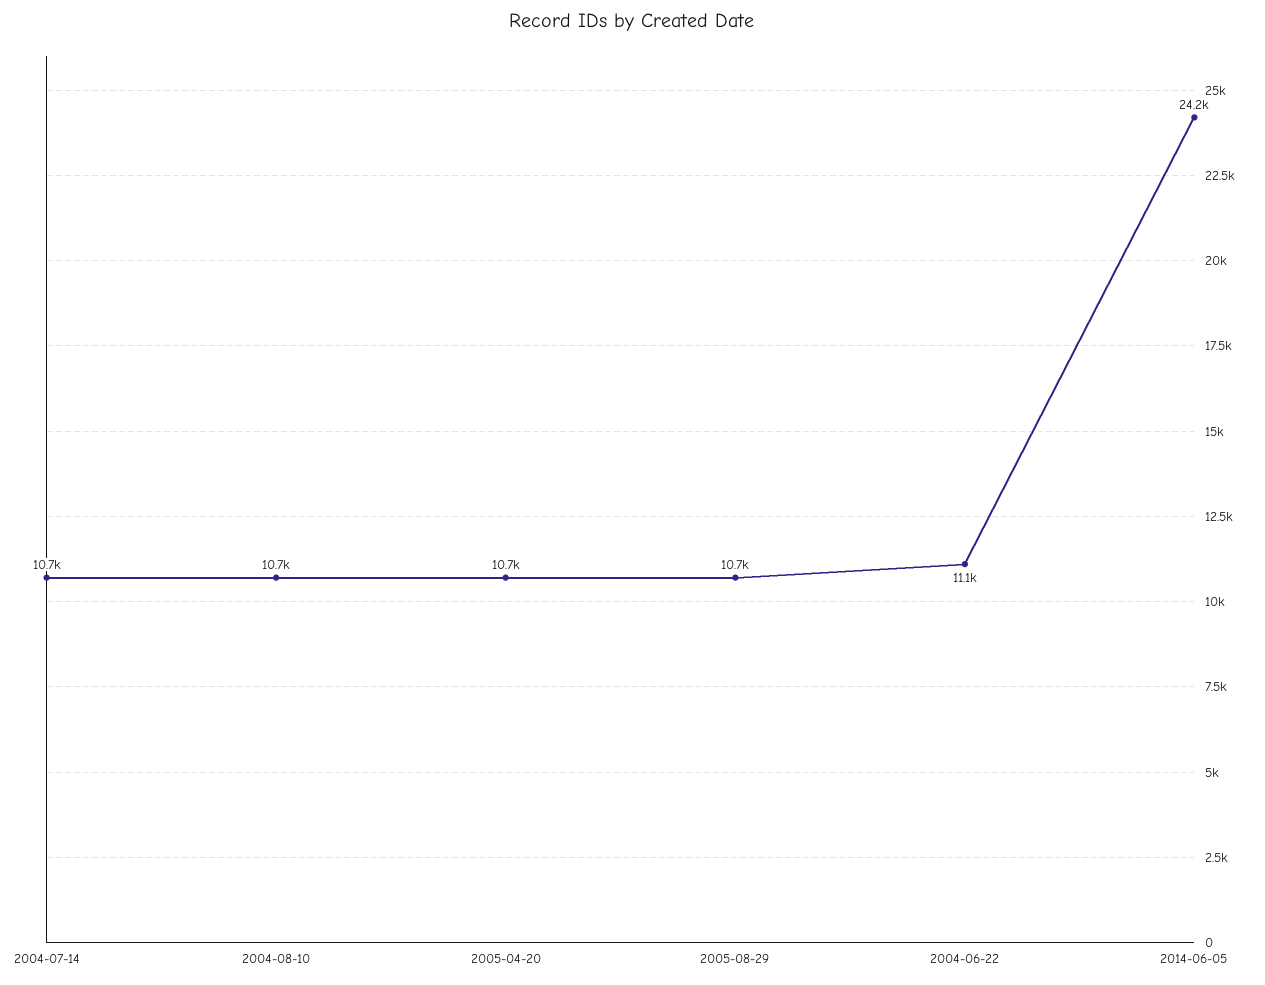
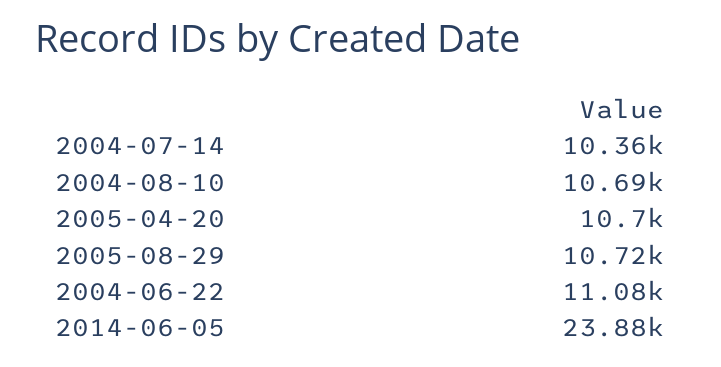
2004-07-14: 10700 -> 10360
2014-06-05: 24200 -> 23880

